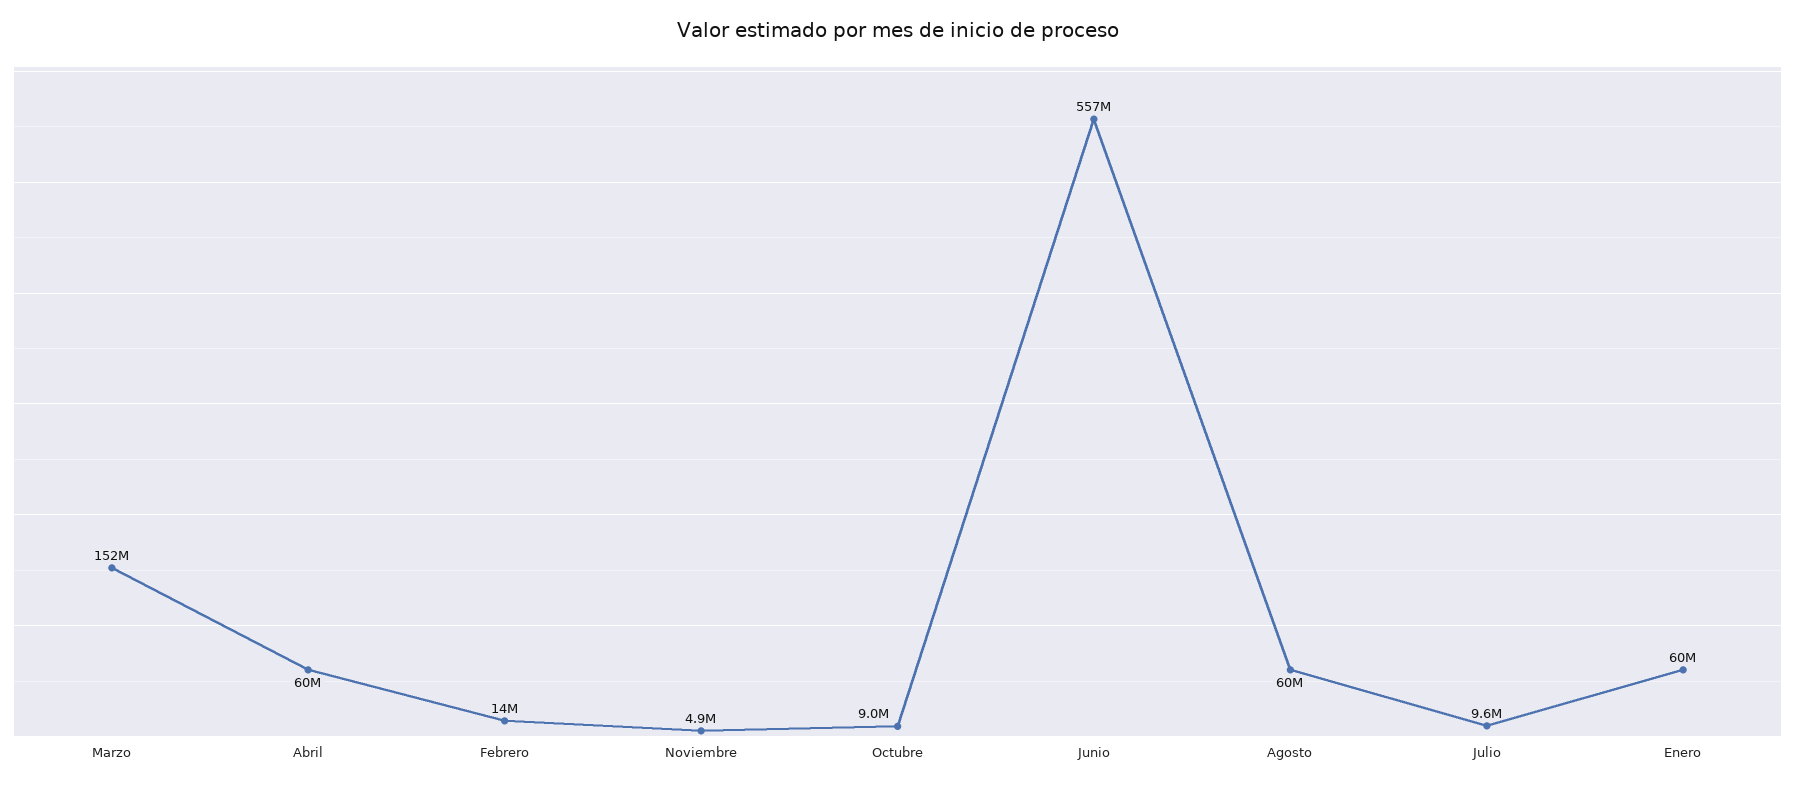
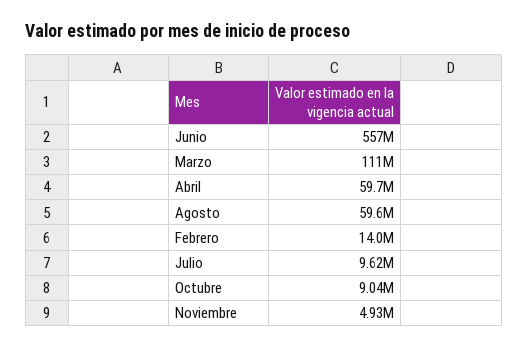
Marzo: 152000000 -> 111000000
Enero: 60000000 -> none

